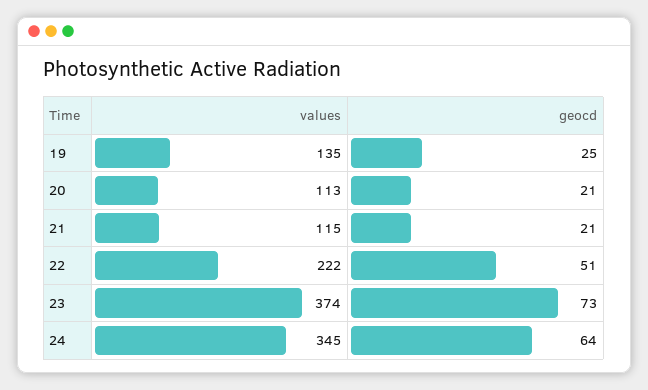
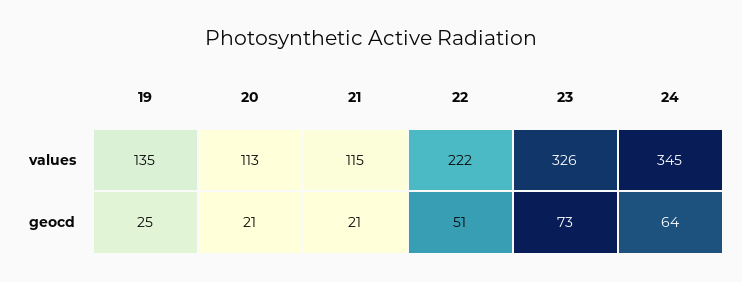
values, 23: 374 -> 326

